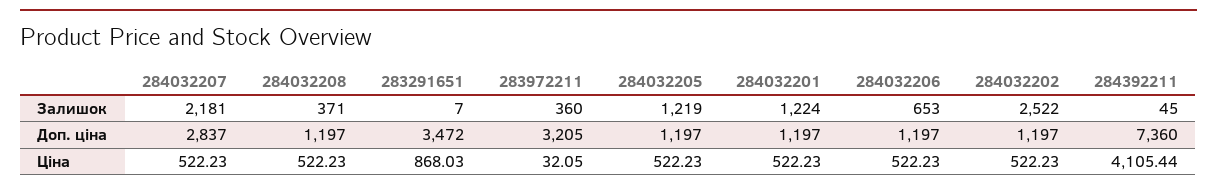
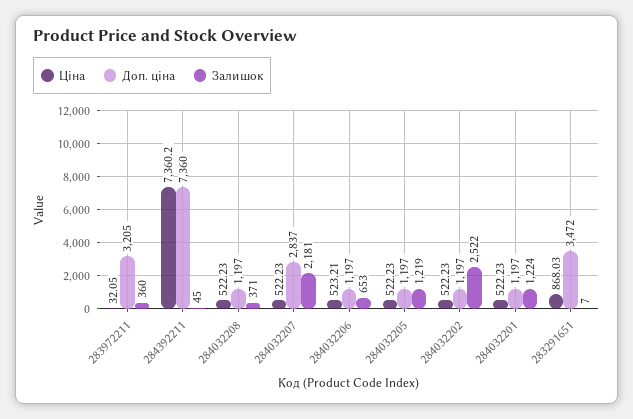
Ціна, 284032206: 522.23 -> 523.21
Ціна, 284392211: 4105.44 -> 7360.2

